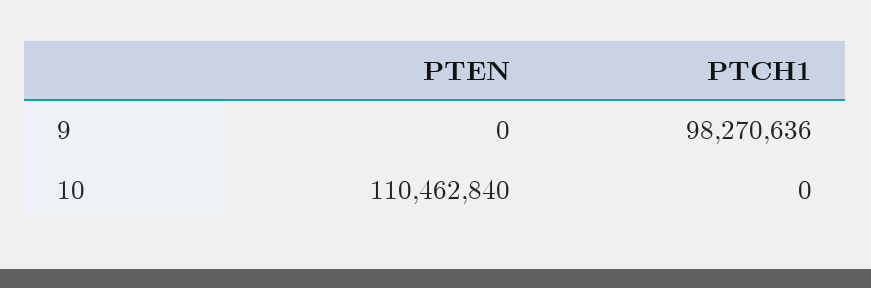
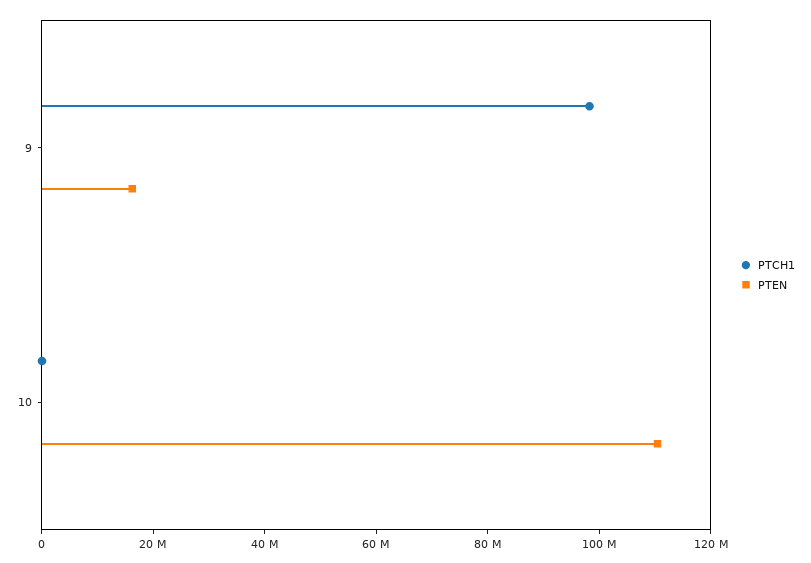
PTEN, 9: 0 -> 15000000

